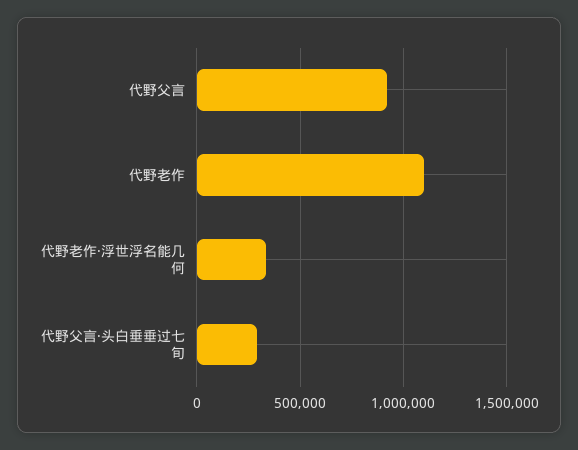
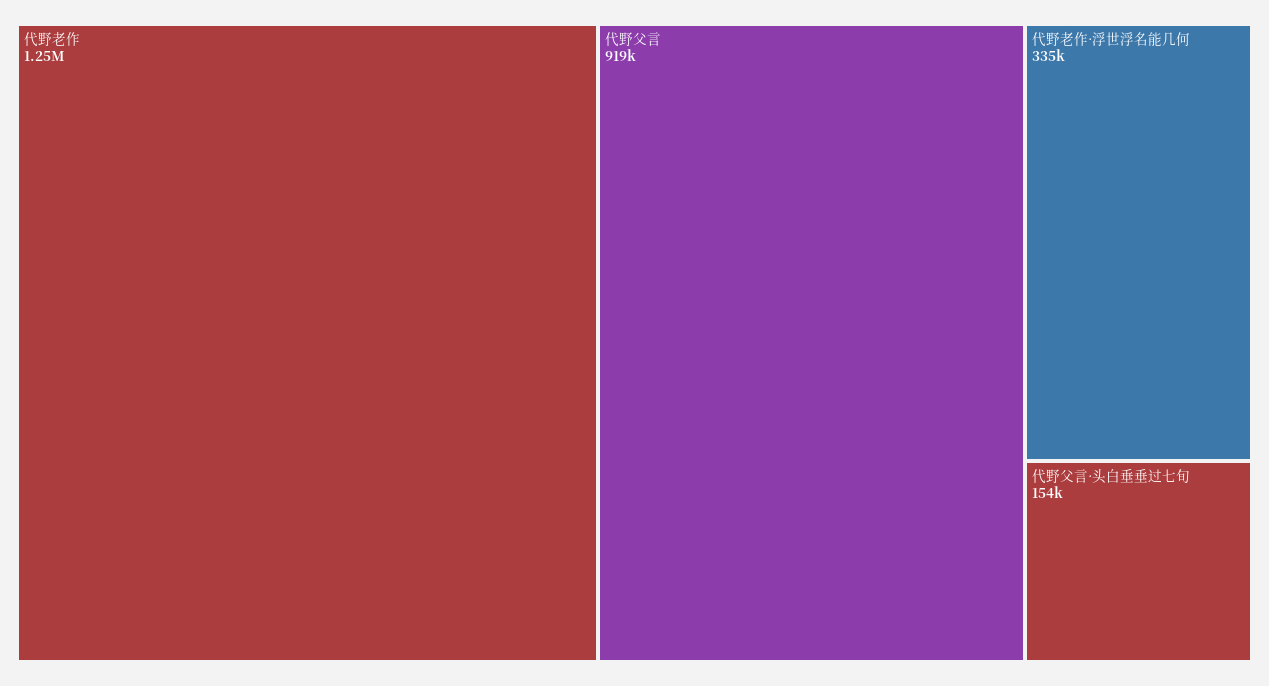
代野老作: 1100000 -> 1250000
代野父言·头白垂垂过七旬: 300000 -> 154000

